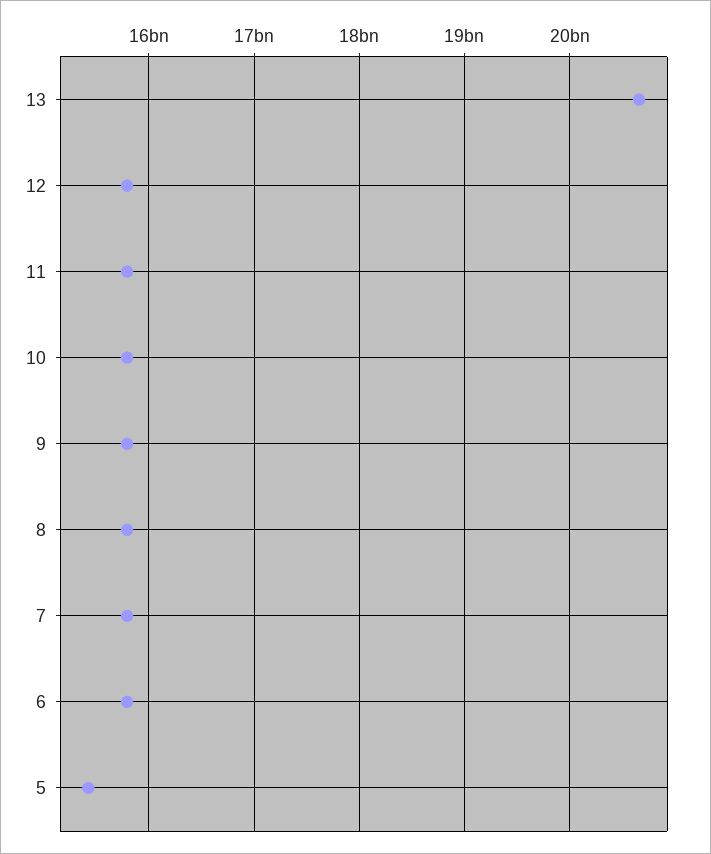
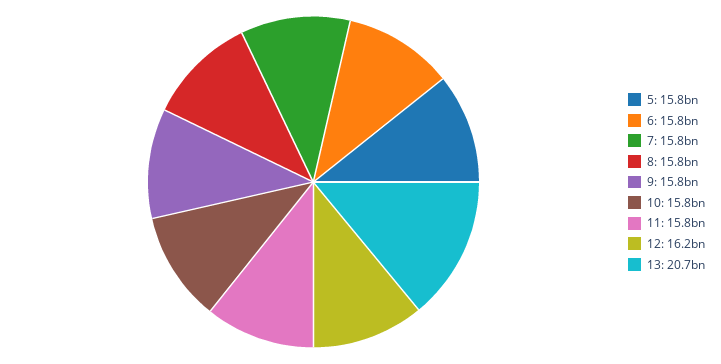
12: 15800000000 -> 16200000000
5: 15400000000 -> 15800000000

